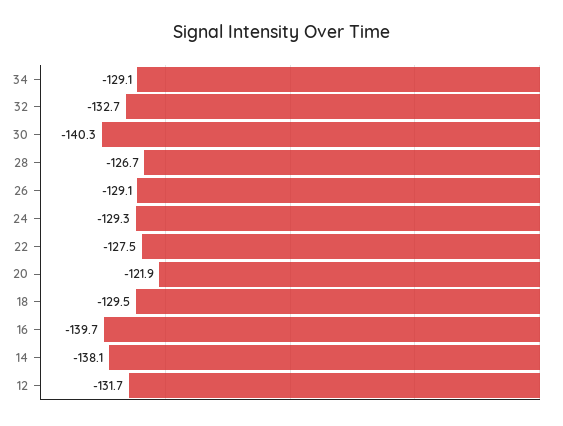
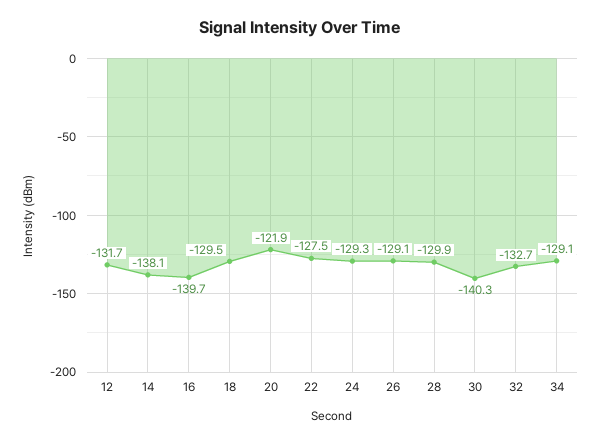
28: -126.7 -> -129.9

